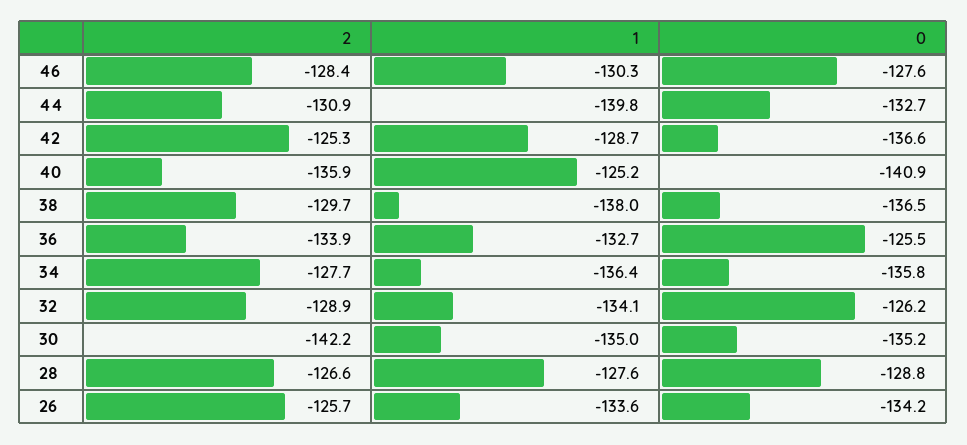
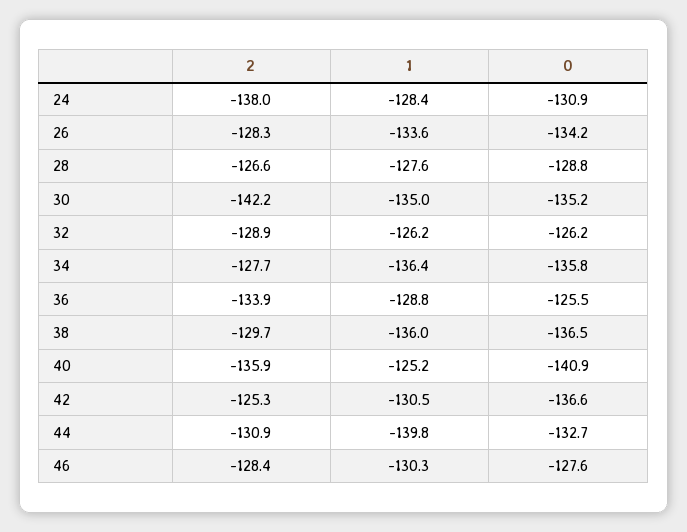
1, 42: -128.7 -> -130.5
1, 38: -138 -> -136
1, 36: -132.7 -> -128.8
1, 32: -134.1 -> -126.2
2, 26: -125.7 -> -128.3
2, 24: none -> -138
1, 24: none -> -128.4
0, 24: none -> -130.9

